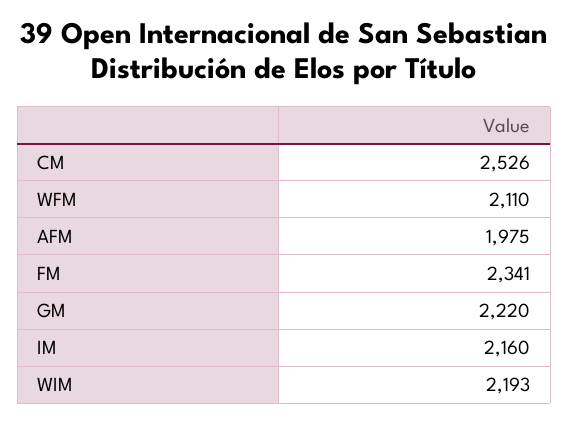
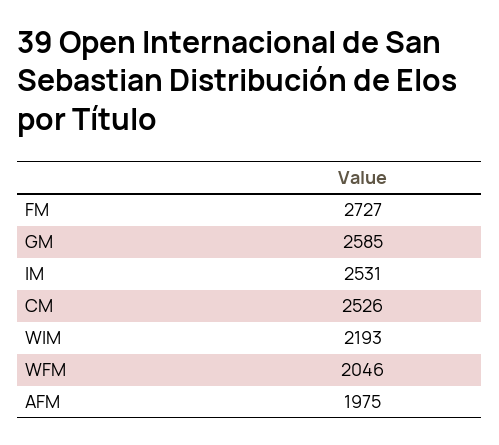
WFM: 2110 -> 2046
FM: 2341 -> 2727
GM: 2220 -> 2585
IM: 2160 -> 2531

